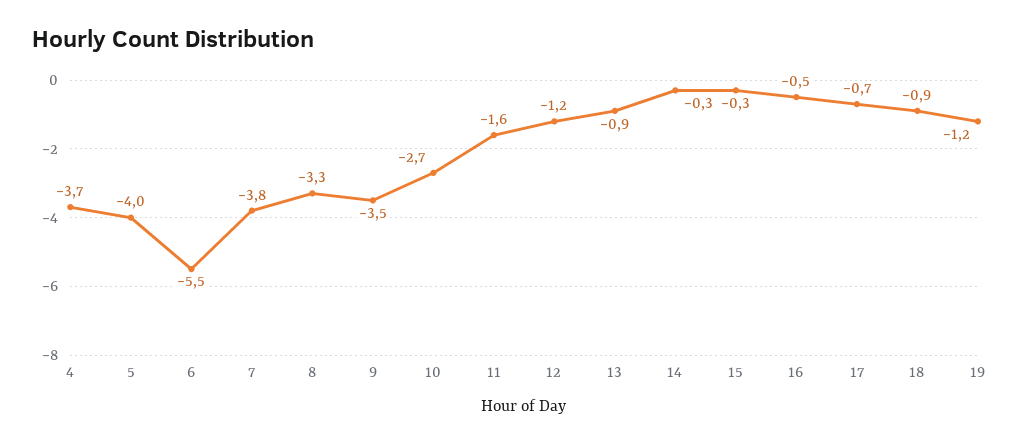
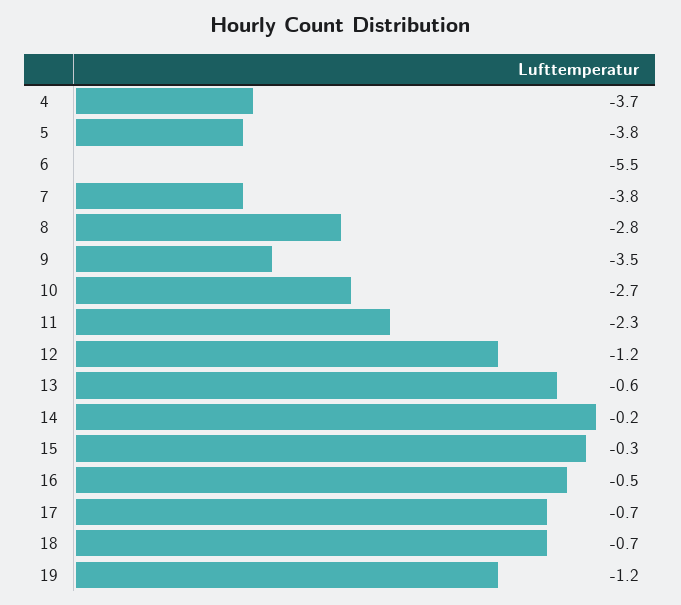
5: -4 -> -3.8
8: -3.3 -> -2.8
11: -1.6 -> -2.3
13: -0.9 -> -0.6
14: -0.3 -> -0.2
18: -0.9 -> -0.7

